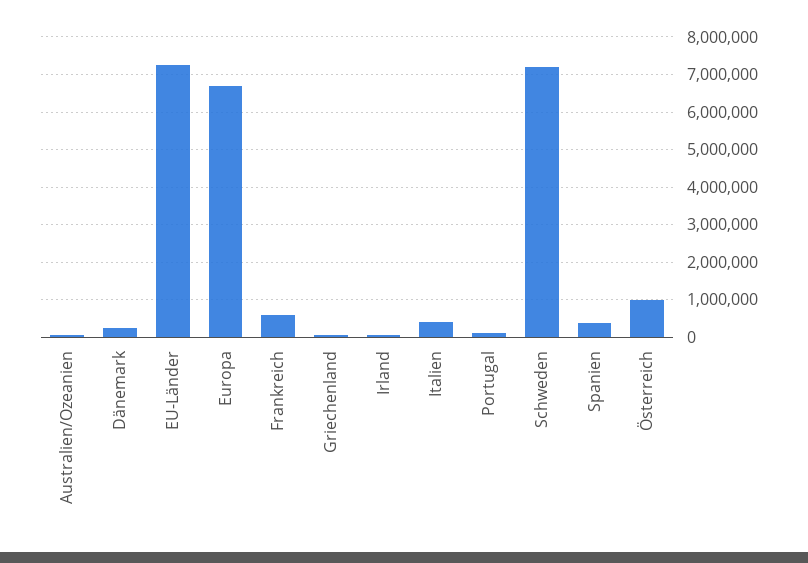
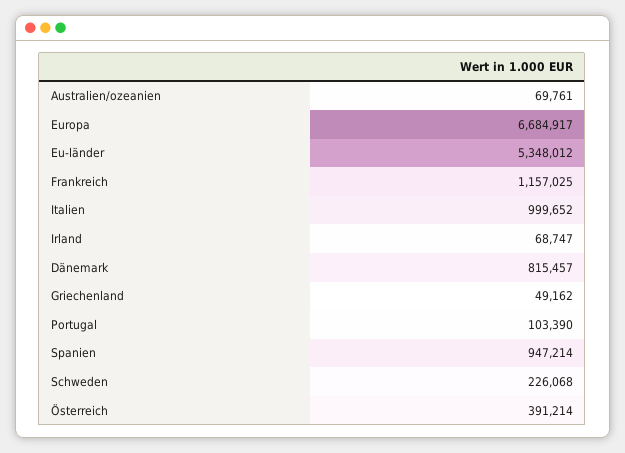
Dänemark: 200000 -> 815457
EU-Länder: 7200000 -> 5348012
Frankreich: 600000 -> 1157025
Italien: 400000 -> 999652
Schweden: 7200000 -> 226068
Spanien: 400000 -> 947214
Österreich: 1000000 -> 391214

